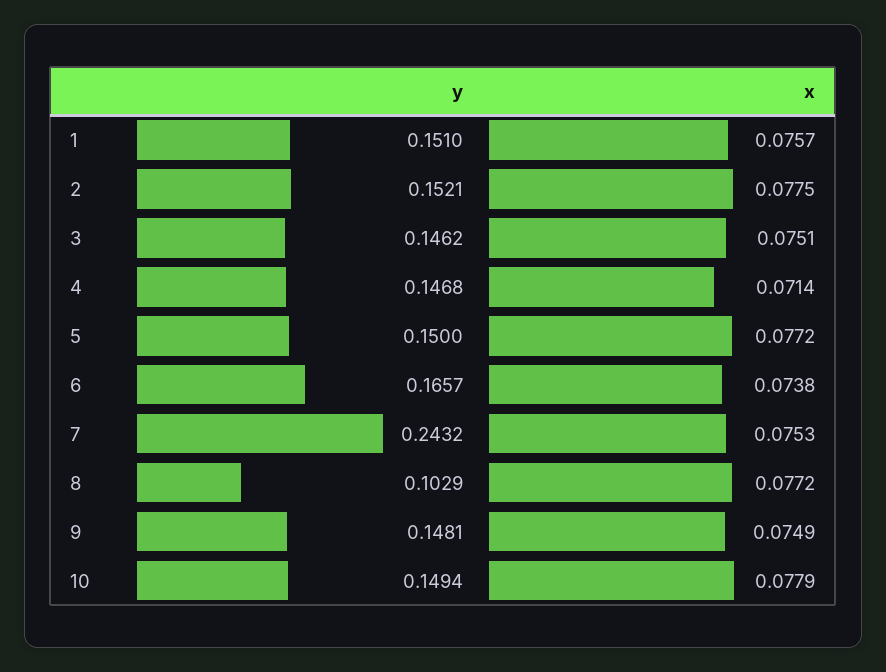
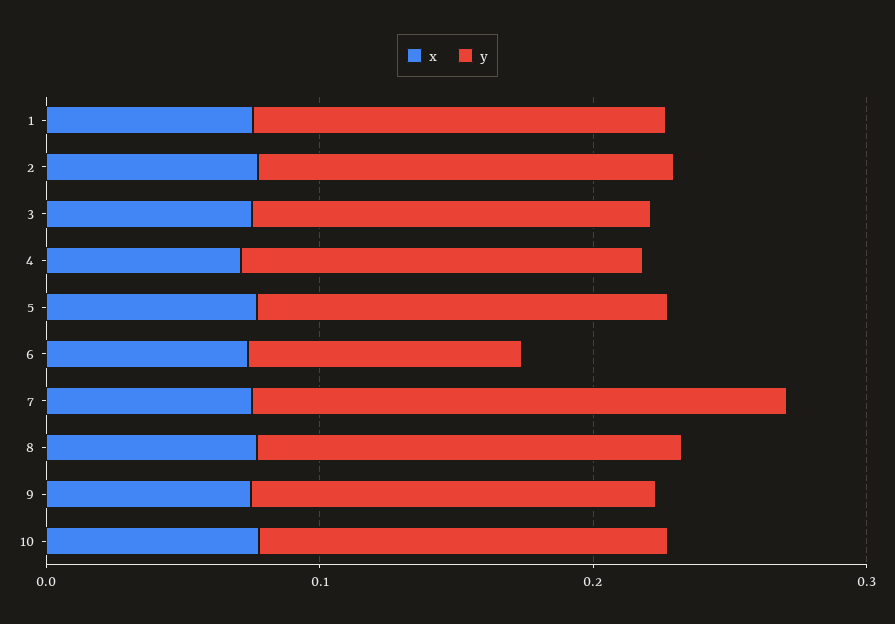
y, 6: 0.1657 -> 0.1
y, 7: 0.2432 -> 0.2
y, 8: 0.1029 -> 0.16

